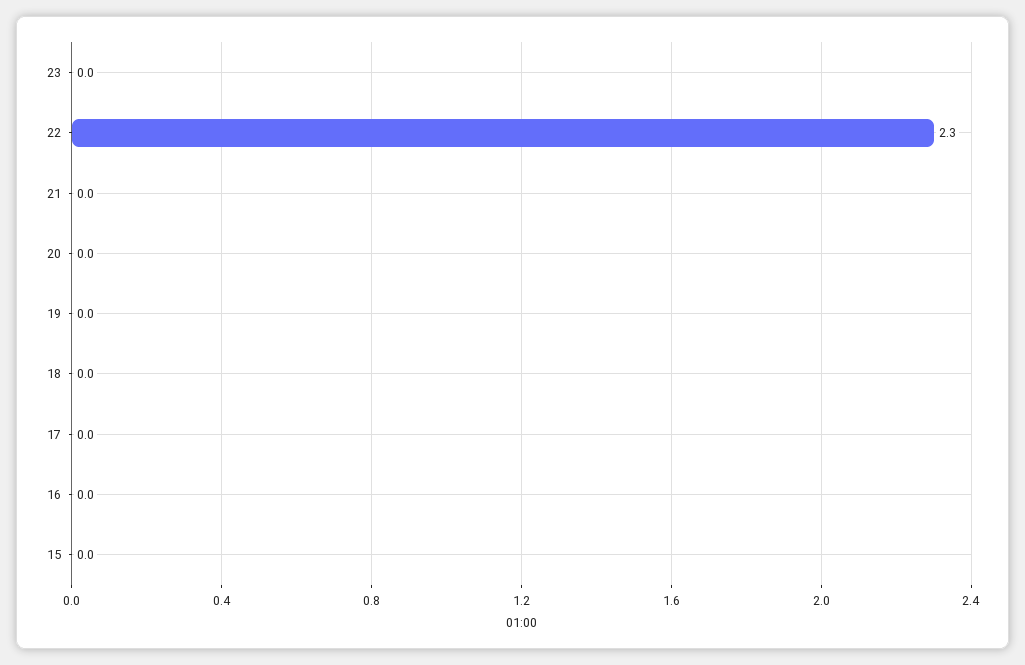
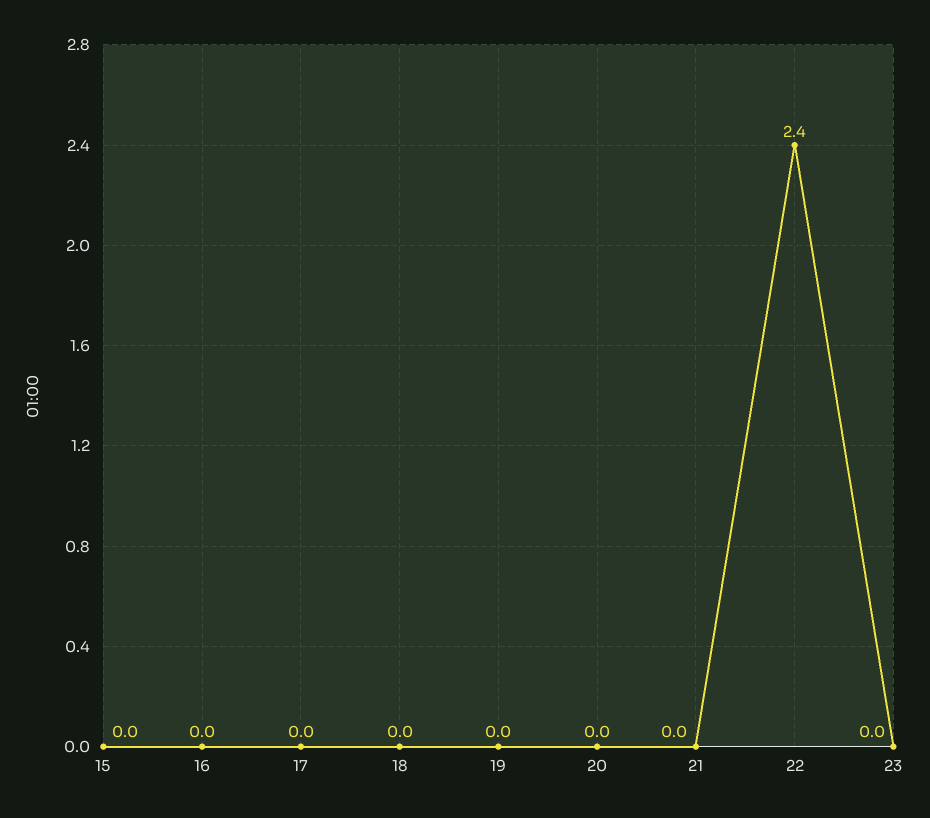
22: 2.3 -> 2.4

